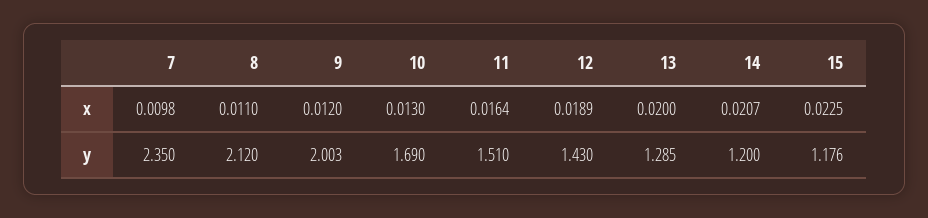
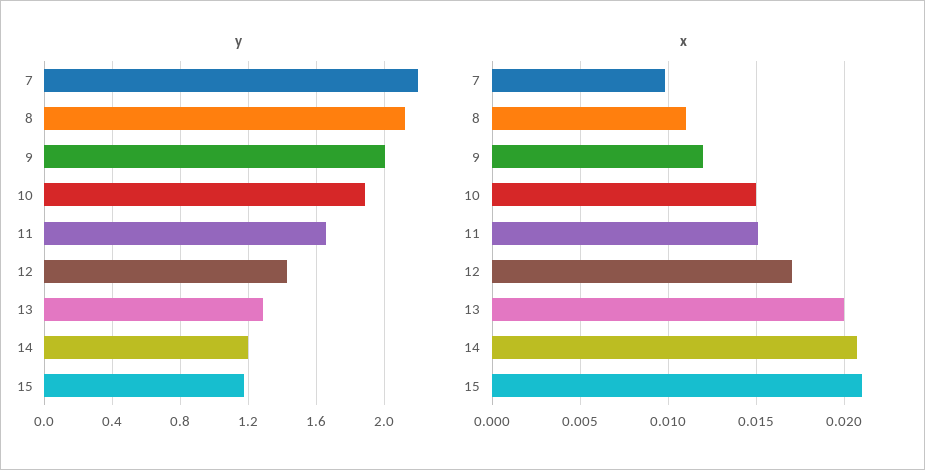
x, 10: 0.013 -> 0.015
x, 11: 0.0164 -> 0.015
x, 12: 0.0189 -> 0.017
x, 15: 0.0225 -> 0.021
y, 7: 2.35 -> 2.2
y, 10: 1.69 -> 1.9
y, 11: 1.51 -> 1.65

